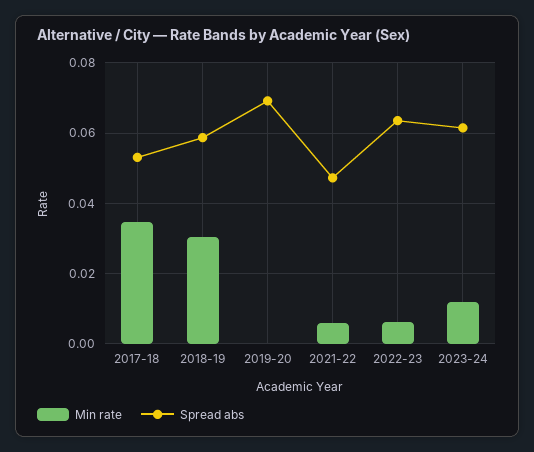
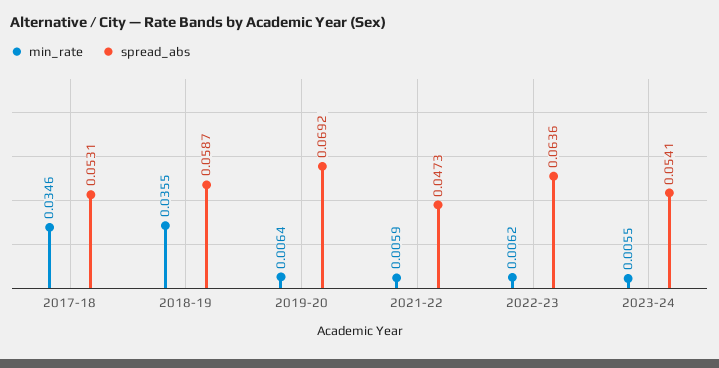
Min rate, 2018-19: 0.03 -> 0.0355
Min rate, 2019-20: 0 -> 0.0064
Min rate, 2023-24: 0.012 -> 0.0055
Spread abs, 2023-24: 0.062 -> 0.0541

